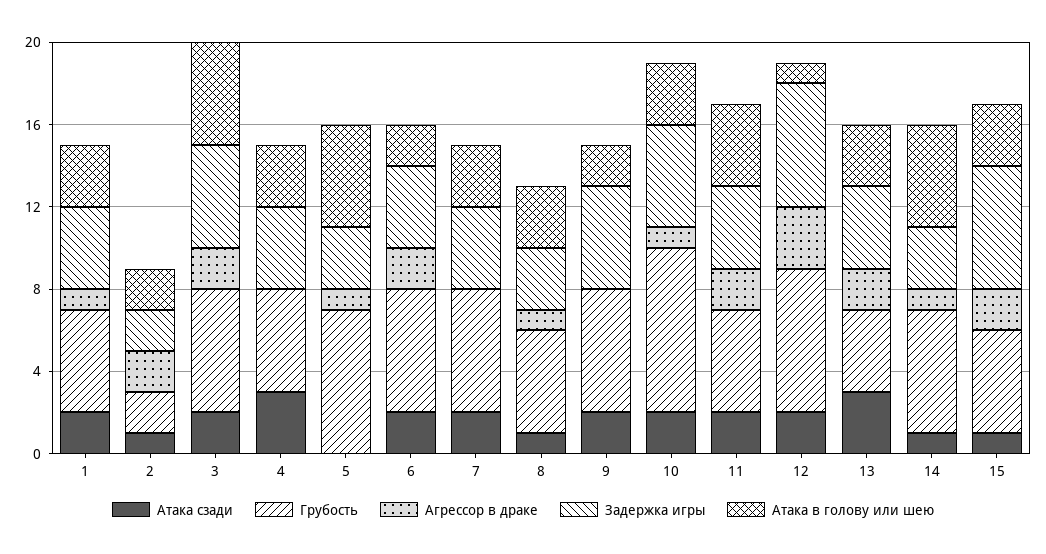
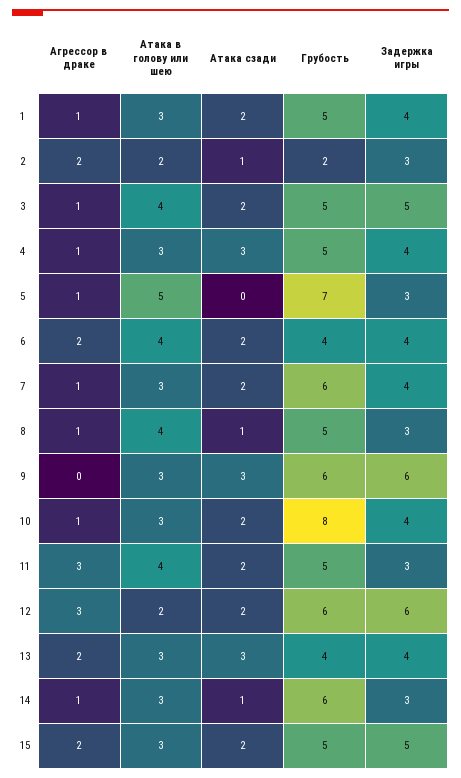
Задержка игры, 2: 2 -> 3
Грубость, 3: 6 -> 5
Агрессор в драке, 3: 2 -> 1
Атака в голову или шею, 3: 5 -> 4
Агрессор в драке, 4: 0 -> 1
Грубость, 6: 6 -> 4
Атака в голову или шею, 6: 2 -> 4
Агрессор в драке, 7: 0 -> 1
Атака в голову или шею, 8: 3 -> 4
Атака сзади, 9: 2 -> 3
Задержка игры, 9: 5 -> 6
Атака в голову или шею, 9: 2 -> 3
Задержка игры, 10: 5 -> 4
Агрессор в драке, 11: 2 -> 3
Задержка игры, 11: 4 -> 3
Грубость, 12: 7 -> 6
Атака в голову или шею, 12: 1 -> 2
Атака в голову или шею, 14: 5 -> 3
Атака сзади, 15: 1 -> 2
Задержка игры, 15: 6 -> 5

